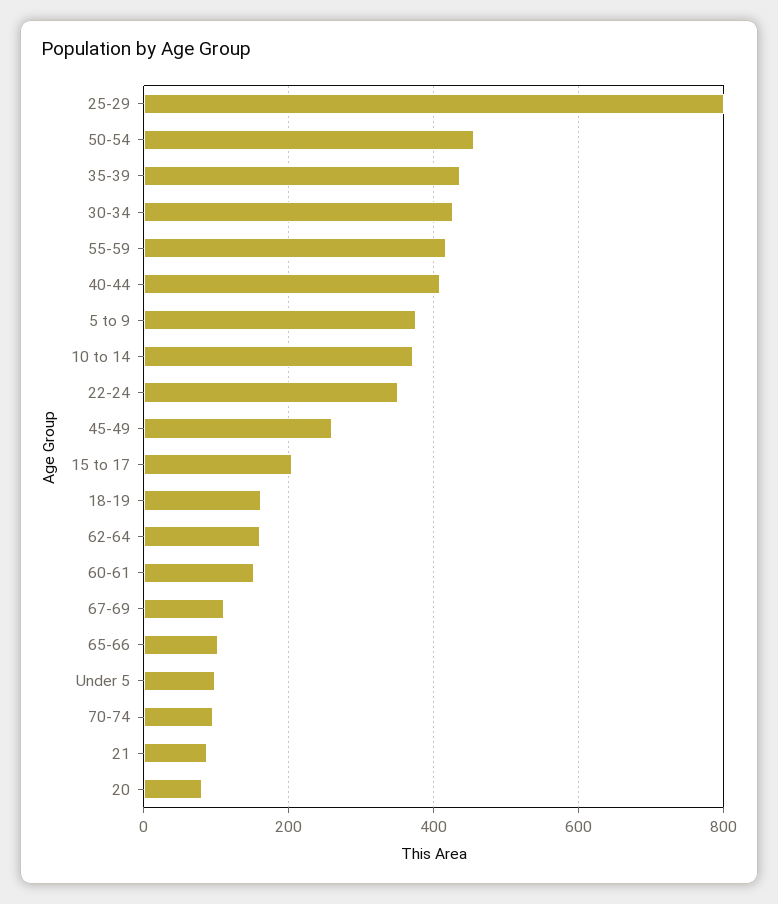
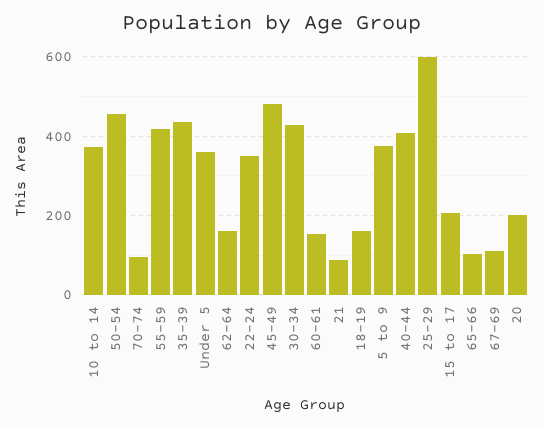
25-29: 800 -> 600
45-49: 260 -> 480
Under 5: 100 -> 360
20: 80 -> 200

